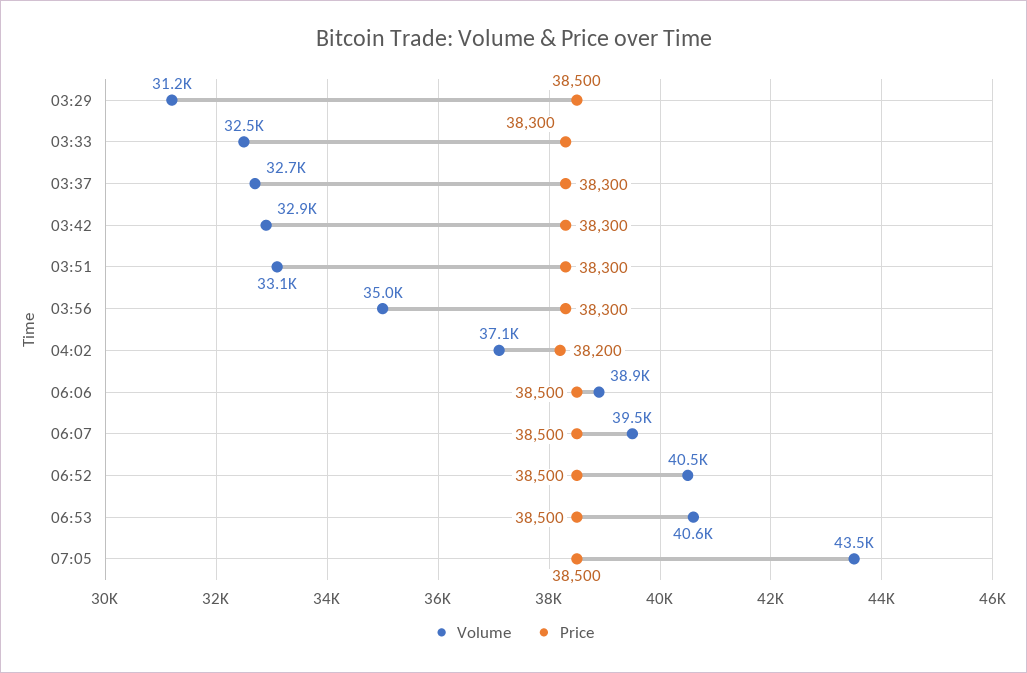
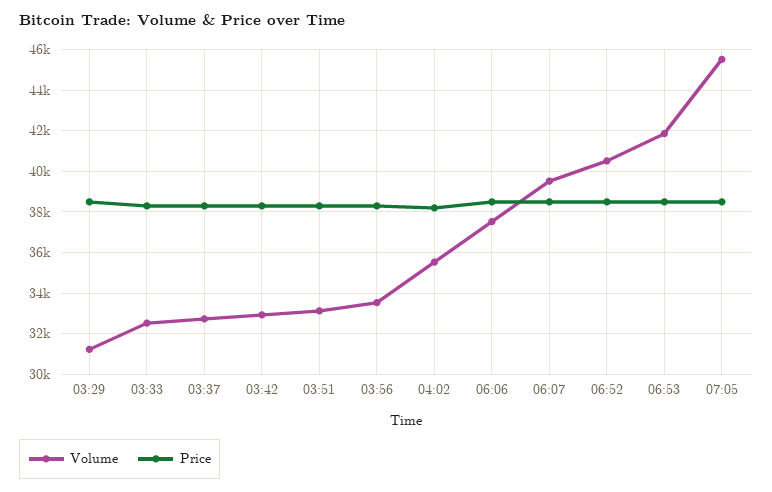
Volume, 03:56: 35000 -> 33500
Volume, 04:02: 37100 -> 35500
Volume, 06:06: 38900 -> 37500
Volume, 06:53: 40600 -> 42000
Volume, 07:05: 43500 -> 45500

